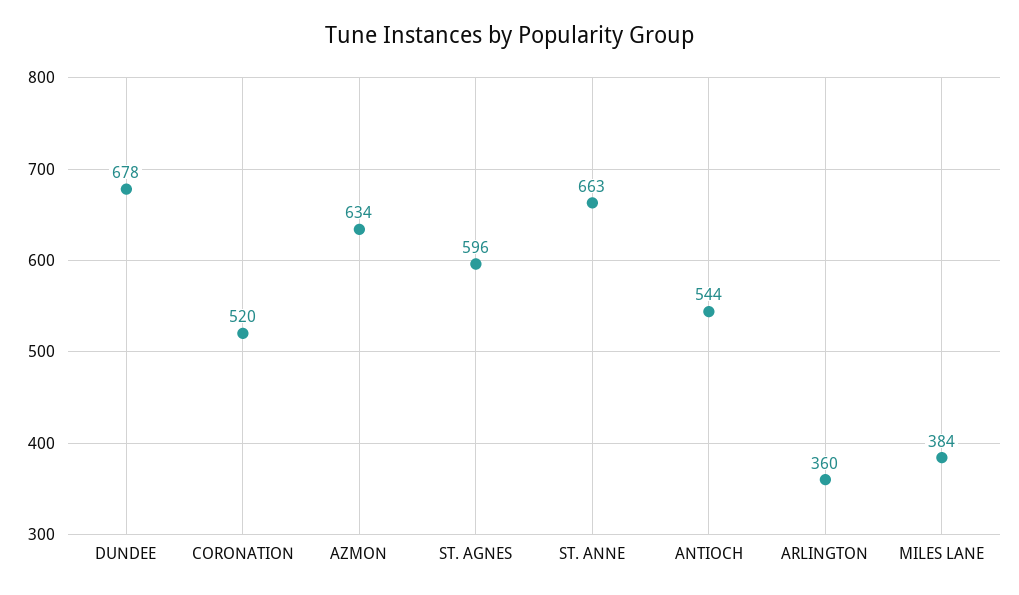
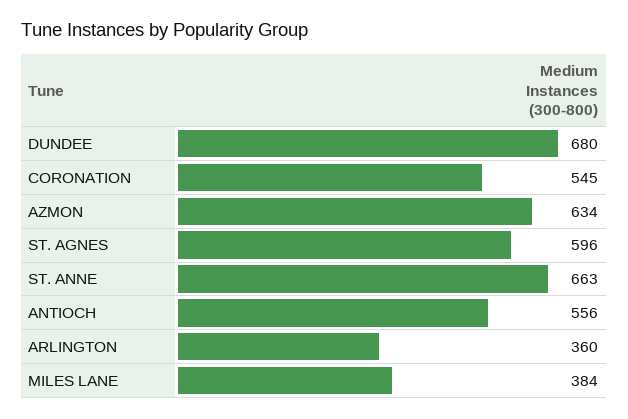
DUNDEE: 678 -> 680
CORONATION: 520 -> 545
ANTIOCH: 544 -> 556

